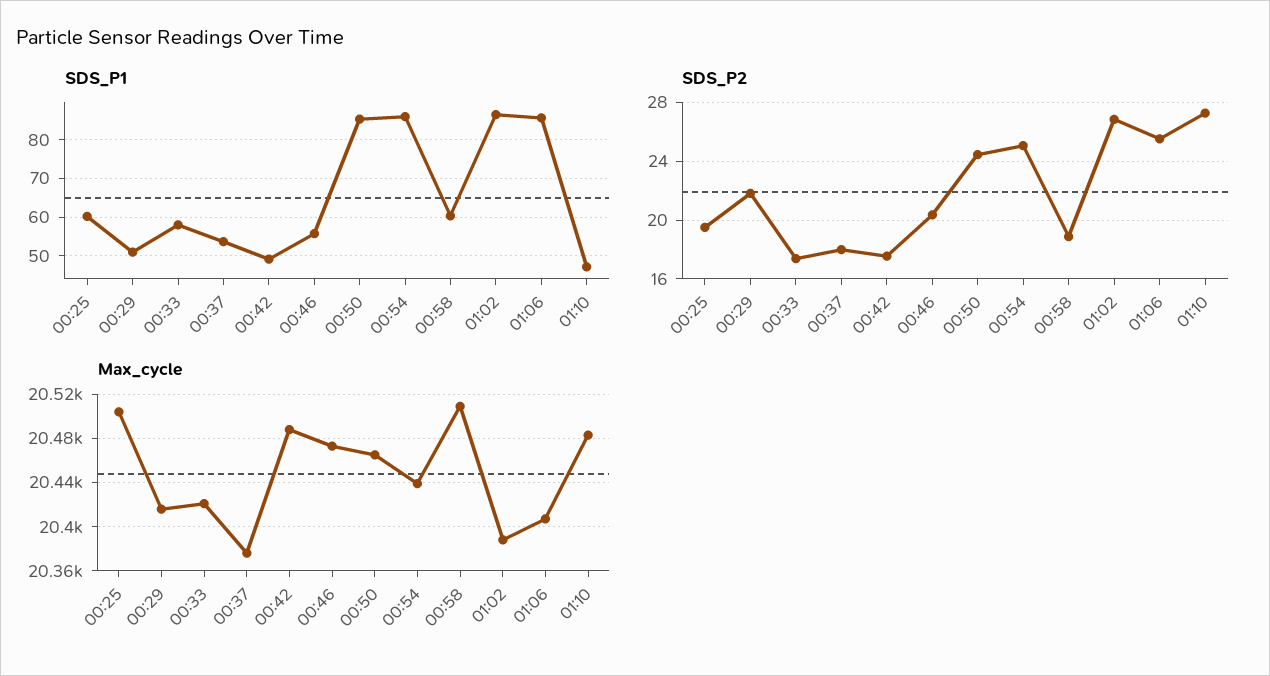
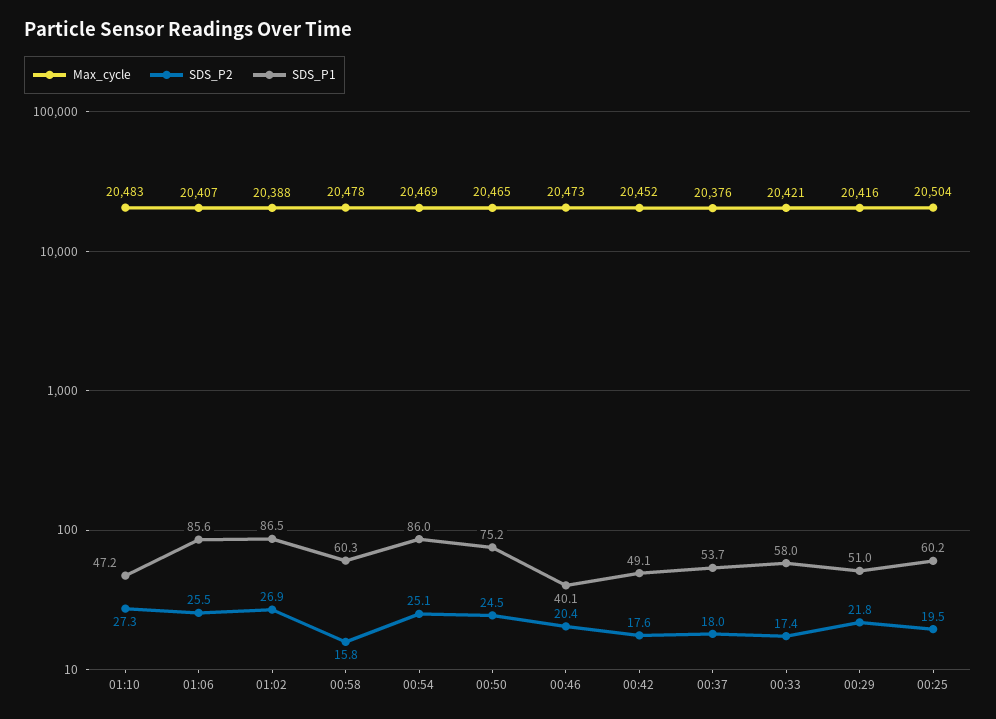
SDS_P1, 00:46: 56 -> 40.1
SDS_P1, 00:50: 86 -> 75.2
SDS_P2, 00:58: 19 -> 15.8
Max_cycle, 00:42: 20490 -> 20452
Max_cycle, 00:54: 20440 -> 20469
Max_cycle, 00:58: 20510 -> 20478

